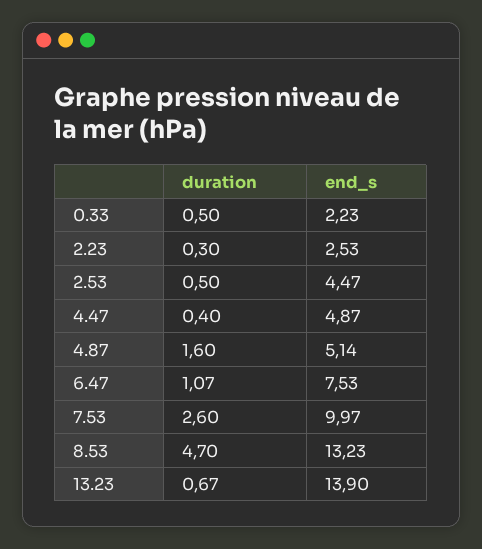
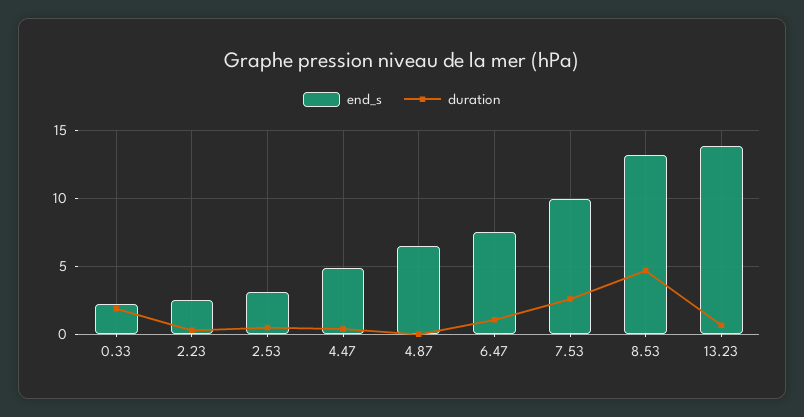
duration, 0.33: 0.5 -> 2
end_s, 2.53: 4.47 -> 3
duration, 4.87: 1.6 -> 0
end_s, 4.87: 5.14 -> 6.5

